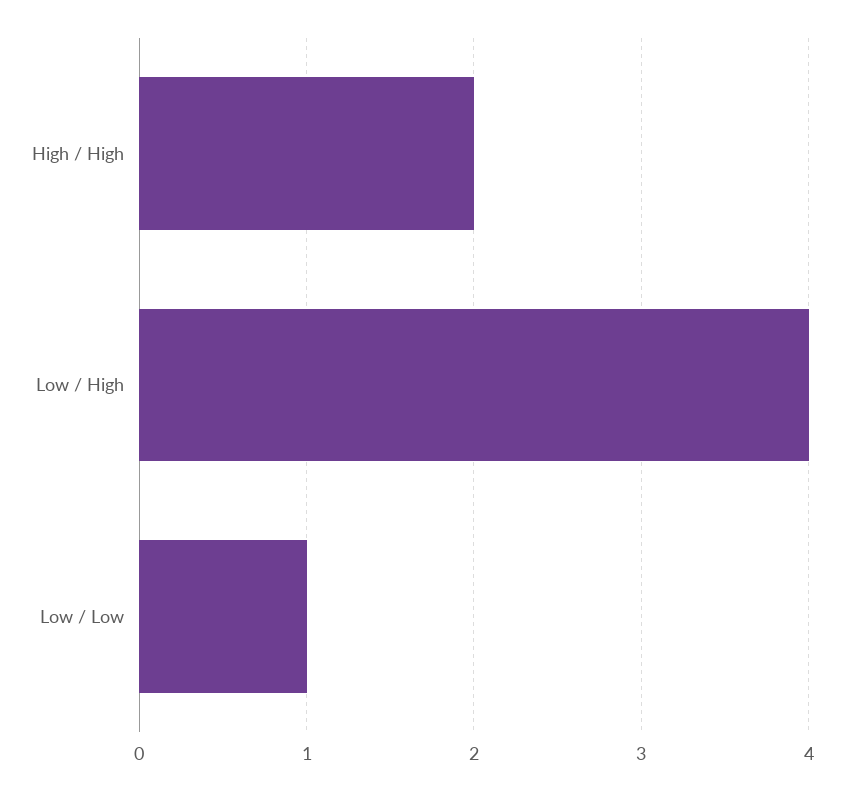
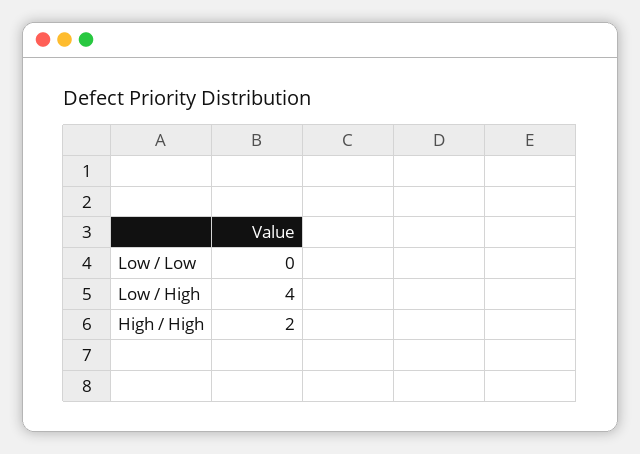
Low / Low: 1 -> 0

